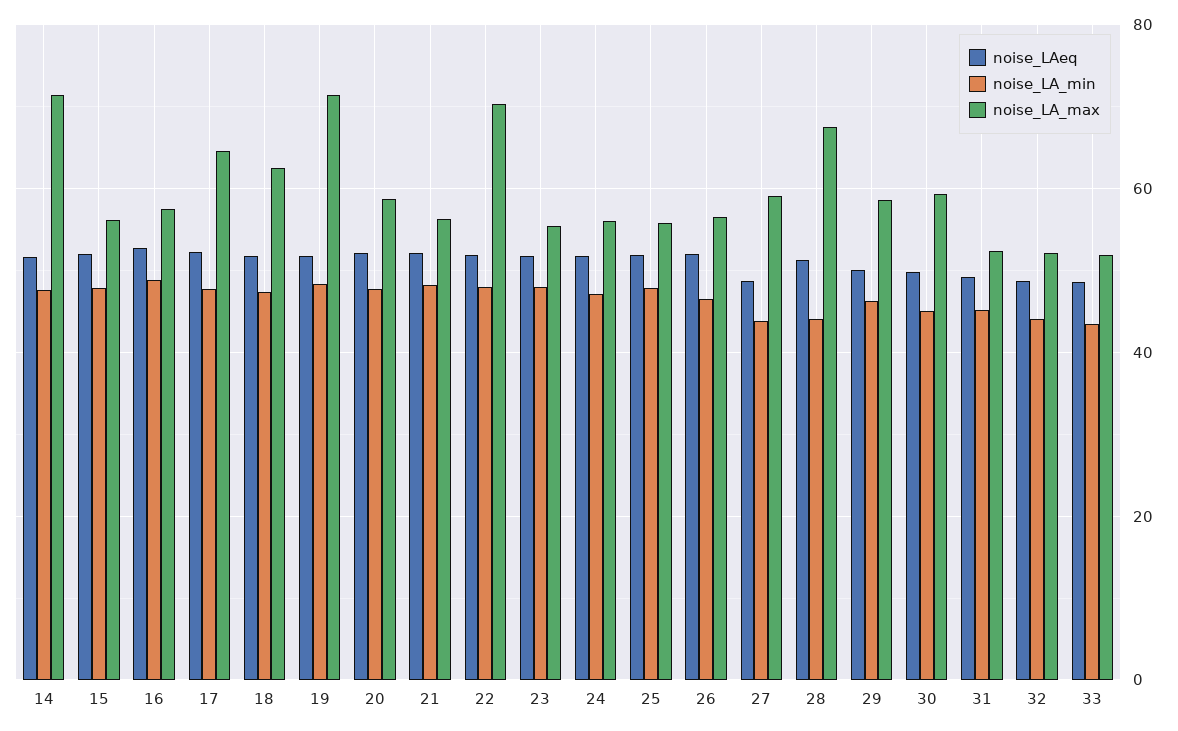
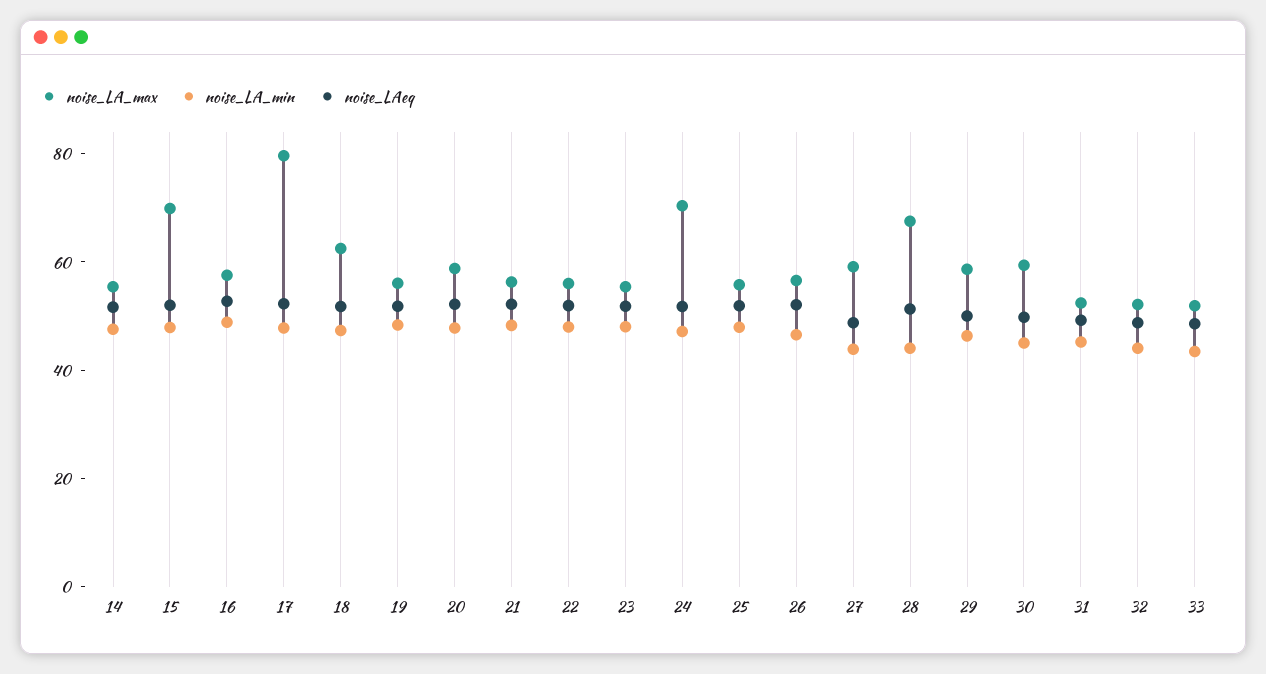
noise_LA_max, 14: 72 -> 55
noise_LA_max, 15: 56 -> 70
noise_LA_max, 17: 64 -> 80
noise_LA_max, 19: 72 -> 55
noise_LA_max, 22: 70 -> 55
noise_LA_max, 24: 56 -> 70

